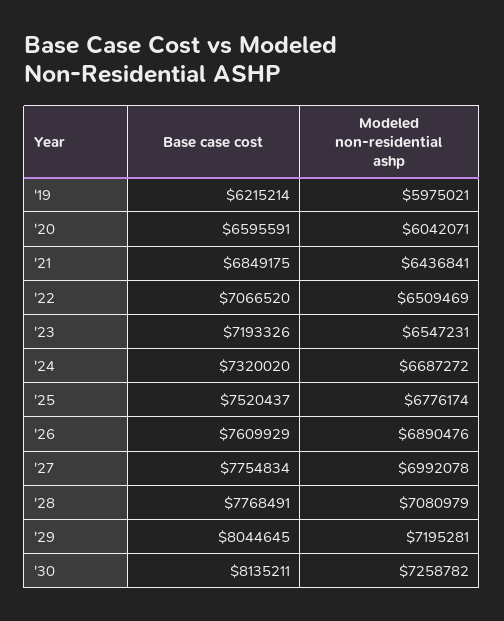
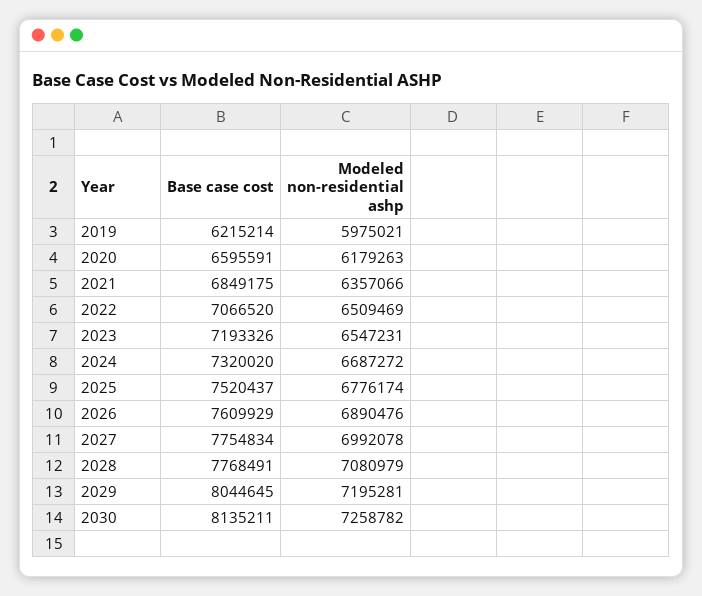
Modeled non-residential ashp, '20: 6042071 -> 6179263
Modeled non-residential ashp, '21: 6436841 -> 6357066

